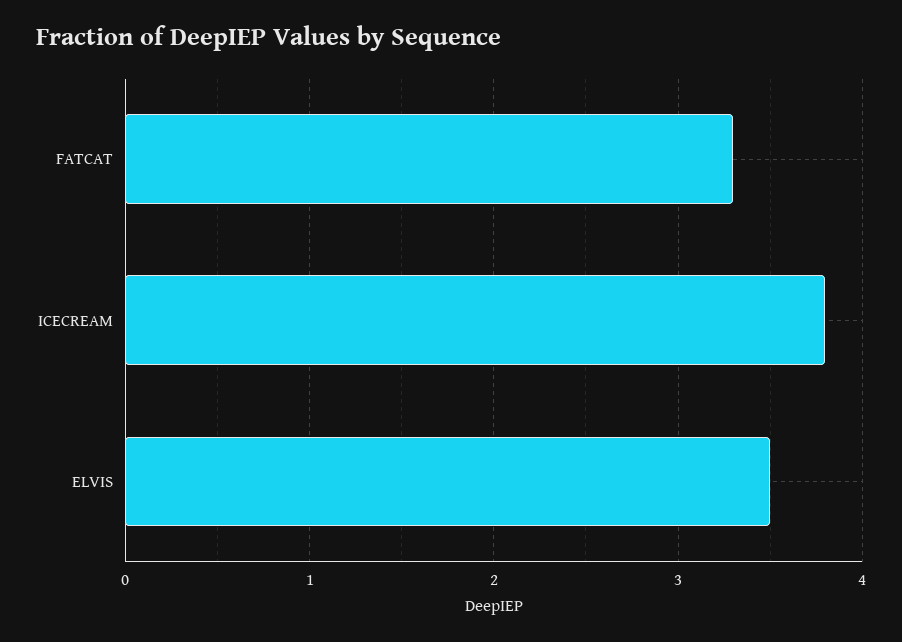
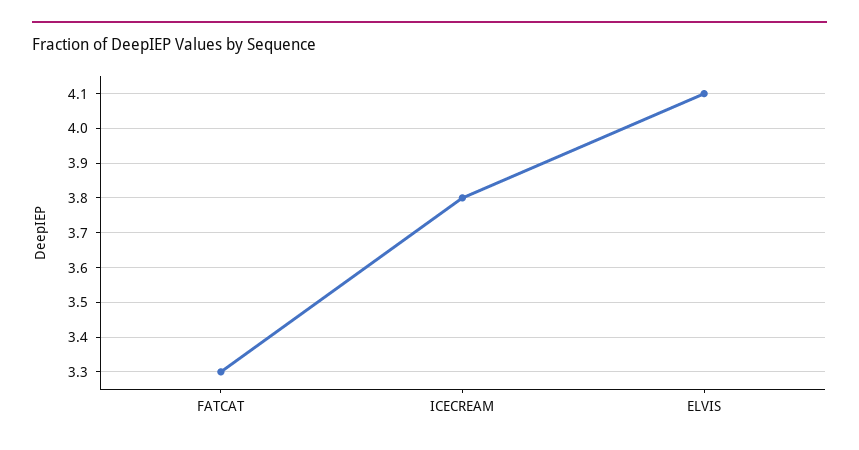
ELVIS: 3.5 -> 4.1

